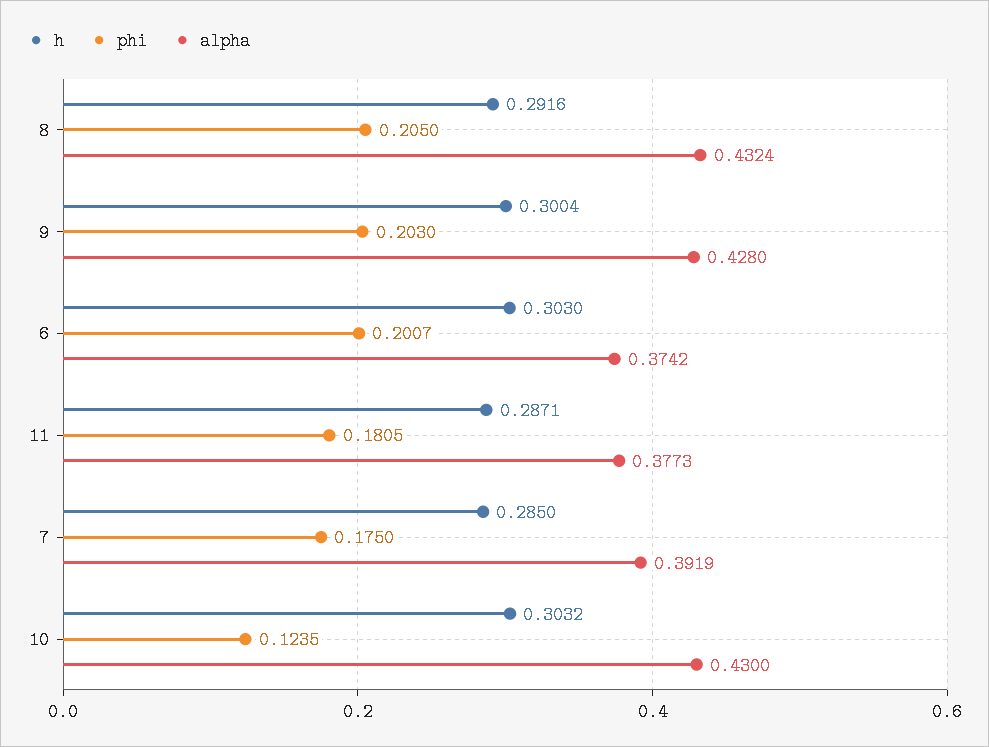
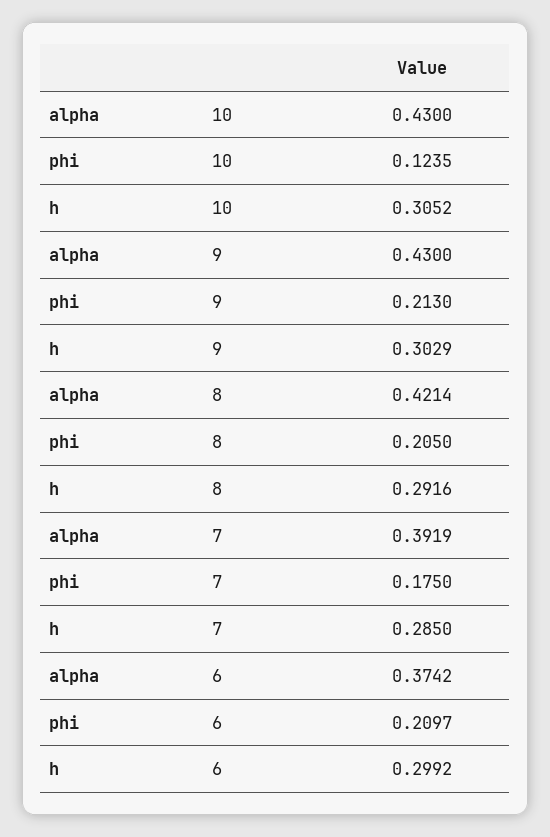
alpha, 8: 0.4324 -> 0.4214
h, 9: 0.3004 -> 0.3029
phi, 9: 0.203 -> 0.213
alpha, 9: 0.428 -> 0.43
h, 6: 0.303 -> 0.2992
phi, 6: 0.2007 -> 0.2097
h, 11: 0.2871 -> none
phi, 11: 0.1805 -> none
alpha, 11: 0.3773 -> none
h, 10: 0.3032 -> 0.3052

